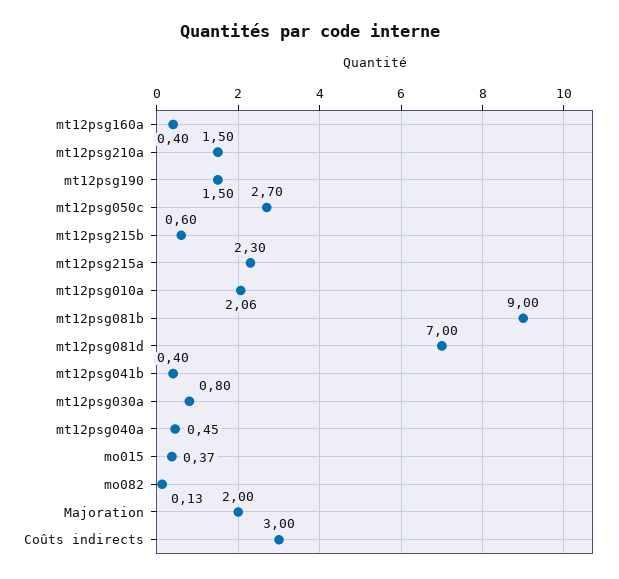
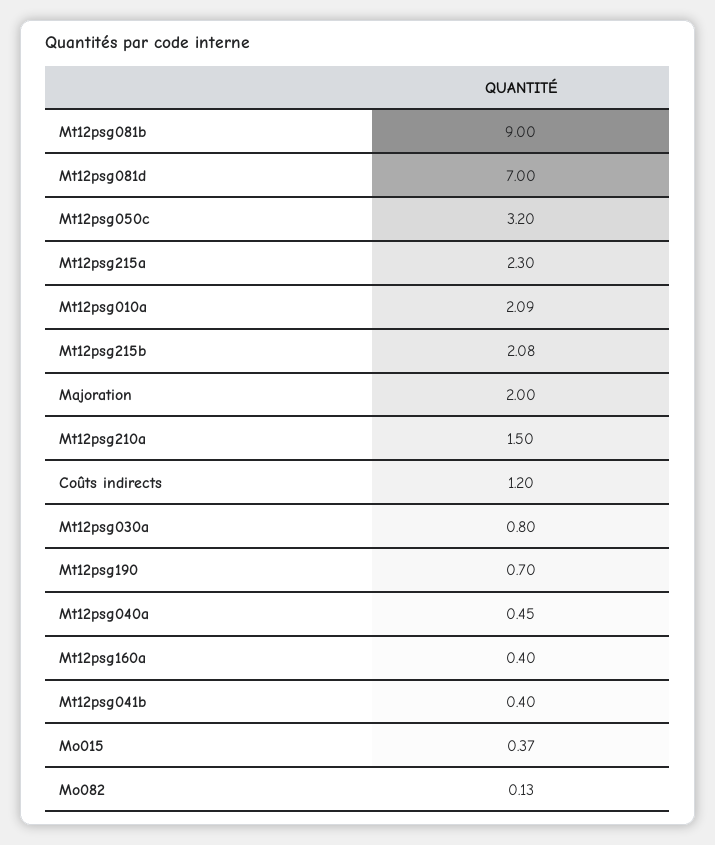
mt12psg190: 1.5 -> 0.7
mt12psg050c: 2.7 -> 3.2
mt12psg215b: 0.6 -> 2.08
mt12psg010a: 2.06 -> 2.09
Coûts indirects: 3 -> 1.2

